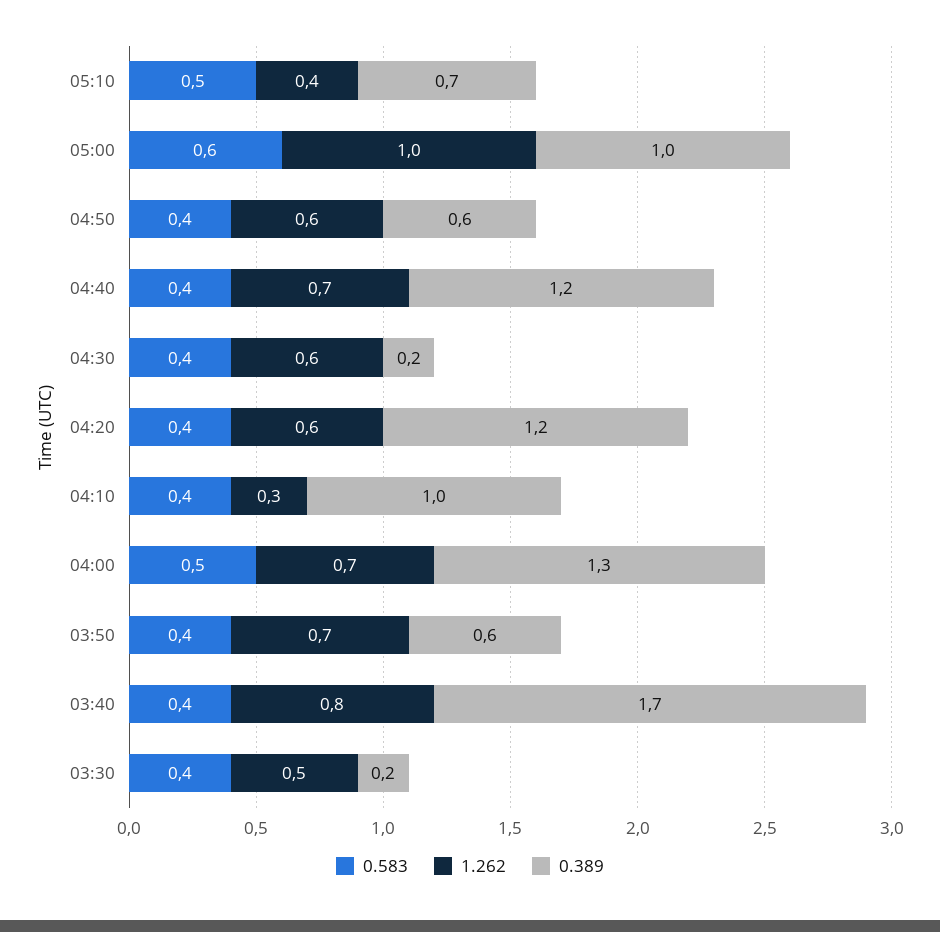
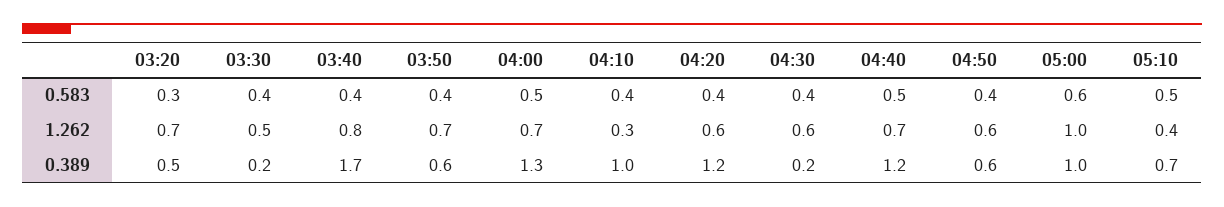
0.583, 04:40: 0.4 -> 0.5
0.583, 03:20: none -> 0.3
1.262, 03:20: none -> 0.7
0.389, 03:20: none -> 0.5

